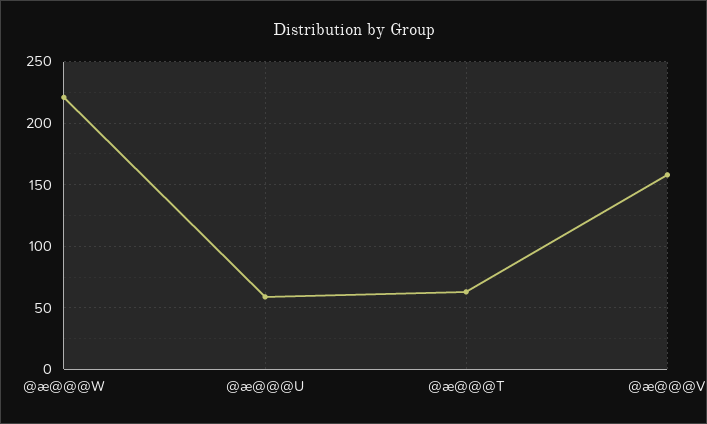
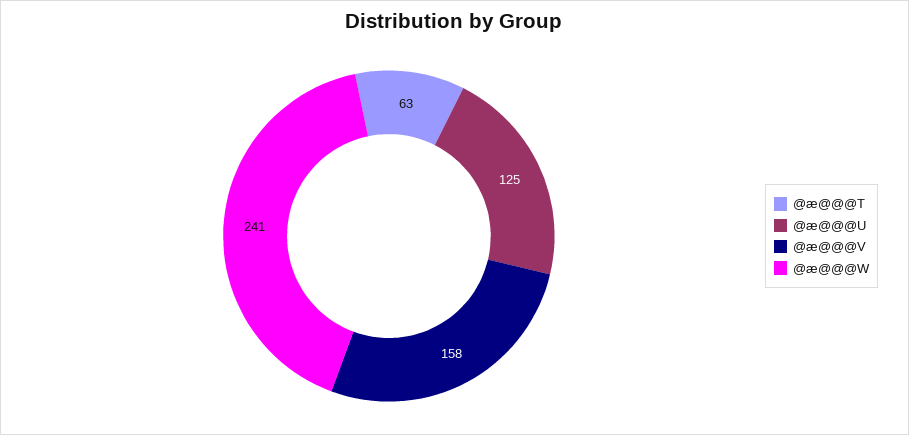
@æ@@@W: 220 -> 241
@æ@@@U: 60 -> 125

